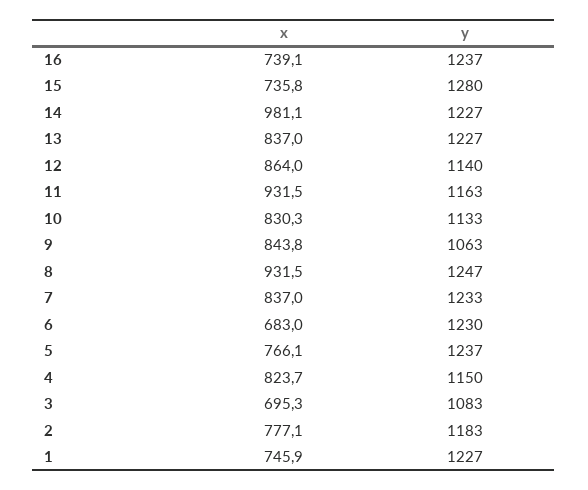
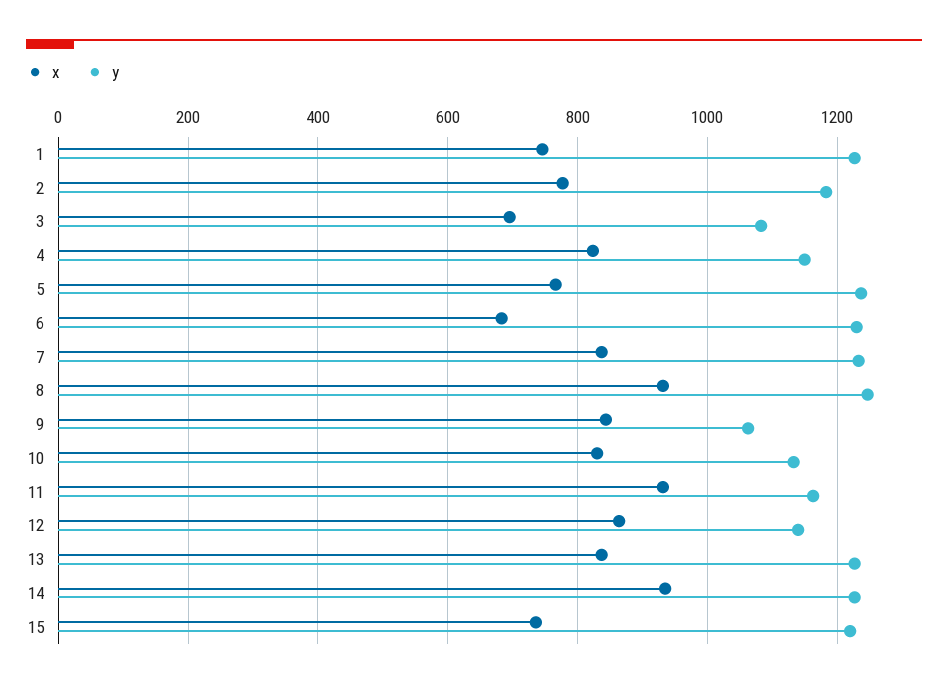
x, 16: 739.1 -> none
y, 16: 1237 -> none
y, 15: 1280 -> 1220
x, 14: 981.1 -> 940

